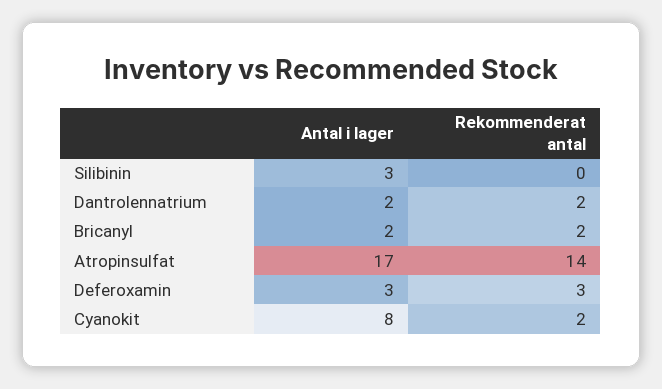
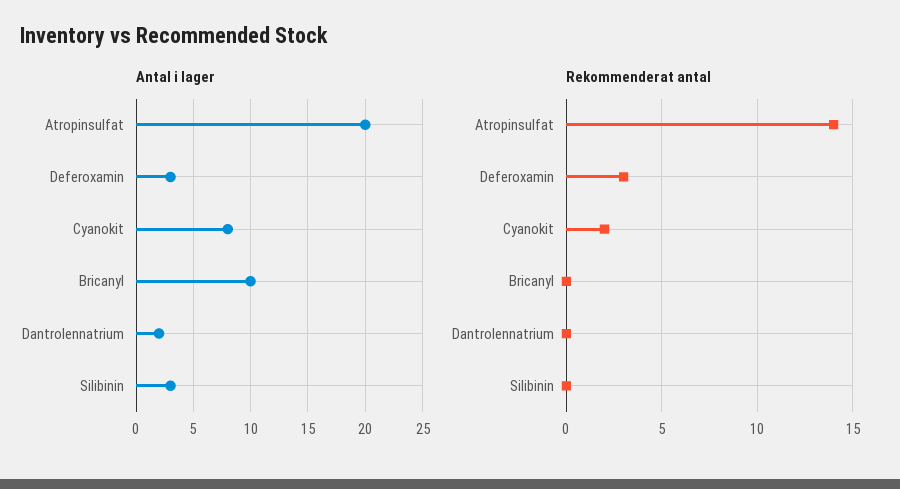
Rekommenderat antal, Dantrolennatrium: 2 -> 0
Antal i lager, Bricanyl: 2 -> 10
Rekommenderat antal, Bricanyl: 2 -> 0
Antal i lager, Atropinsulfat: 17 -> 20

